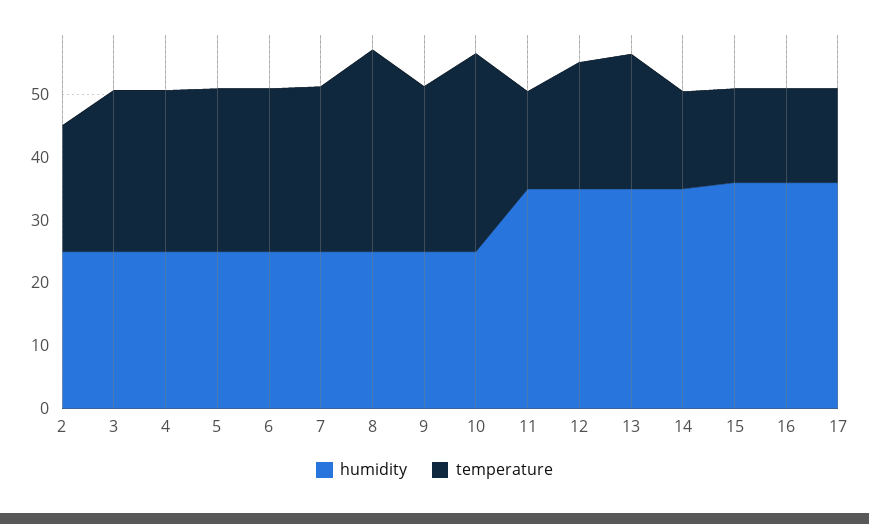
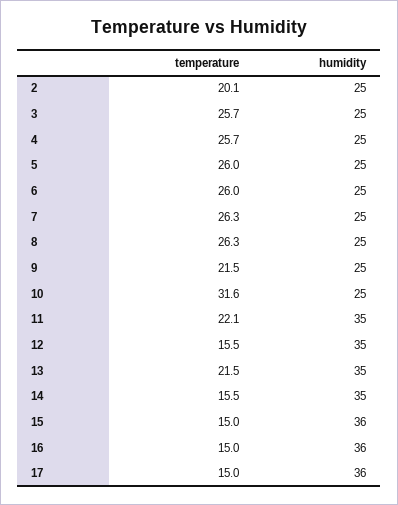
temperature, 8: 32 -> 26.3
temperature, 9: 26 -> 21.5
temperature, 11: 16 -> 22.1
temperature, 12: 20 -> 15.5

